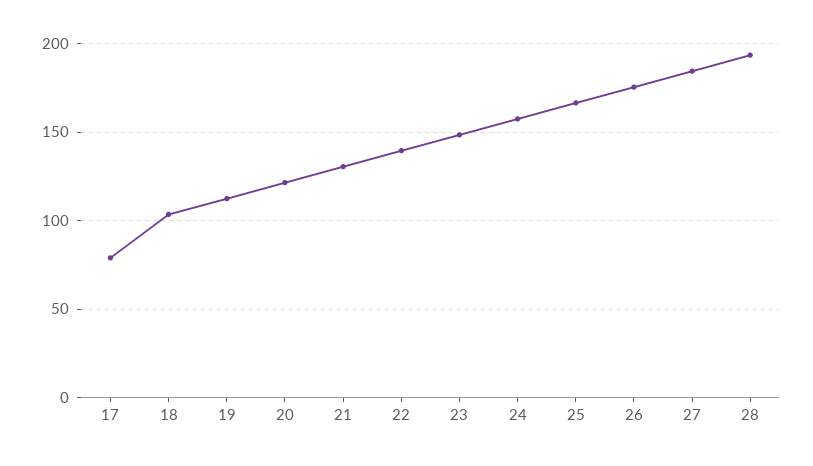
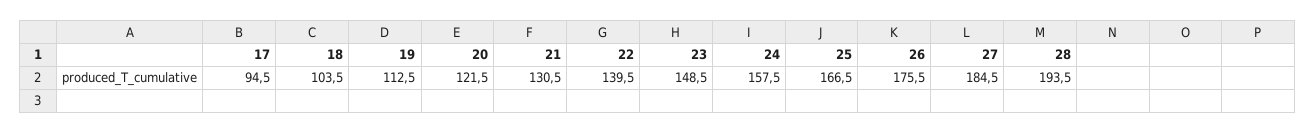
17: 80 -> 94.5

